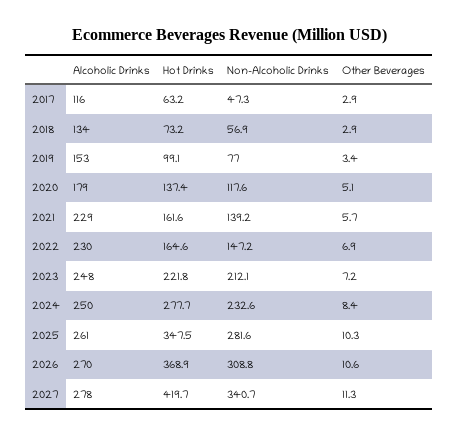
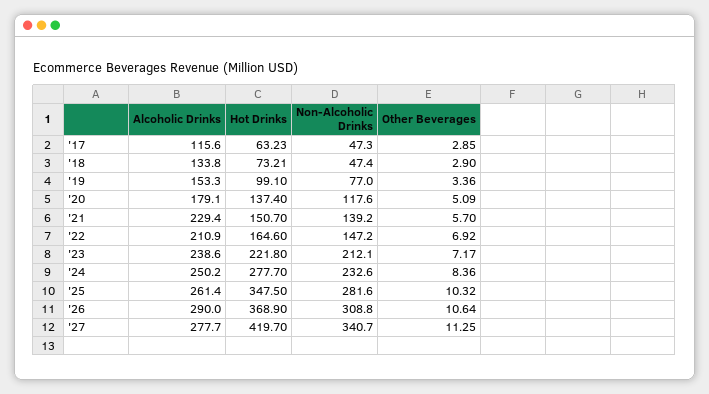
Non-Alcoholic Drinks, 2018: 56.9 -> 47.4
Hot Drinks, 2021: 161.6 -> 150.7
Alcoholic Drinks, 2022: 230 -> 210.9
Alcoholic Drinks, 2023: 248 -> 238.6
Alcoholic Drinks, 2026: 270 -> 290

